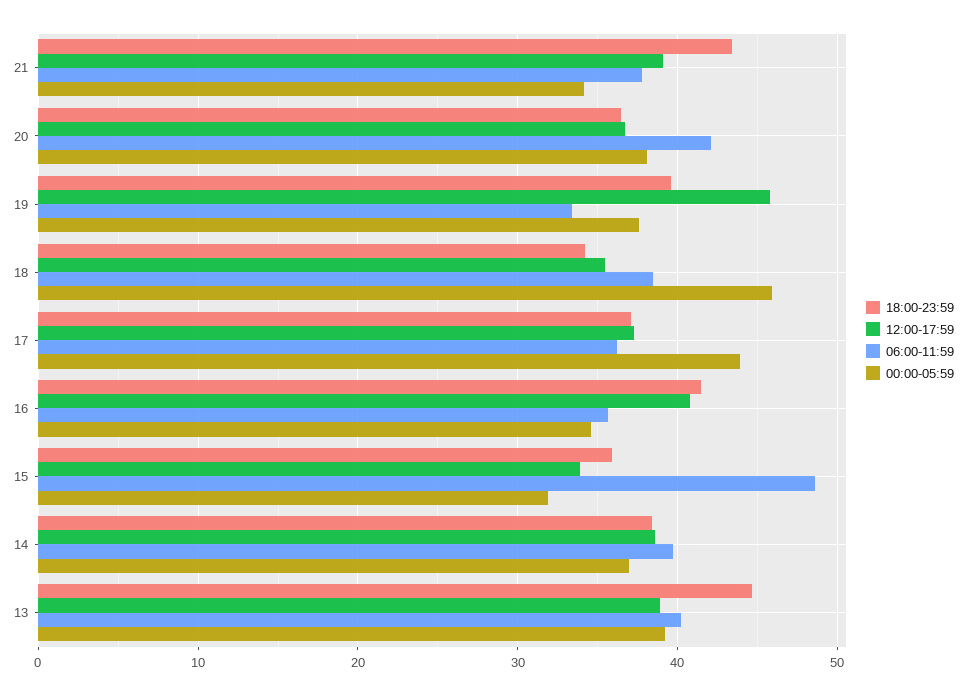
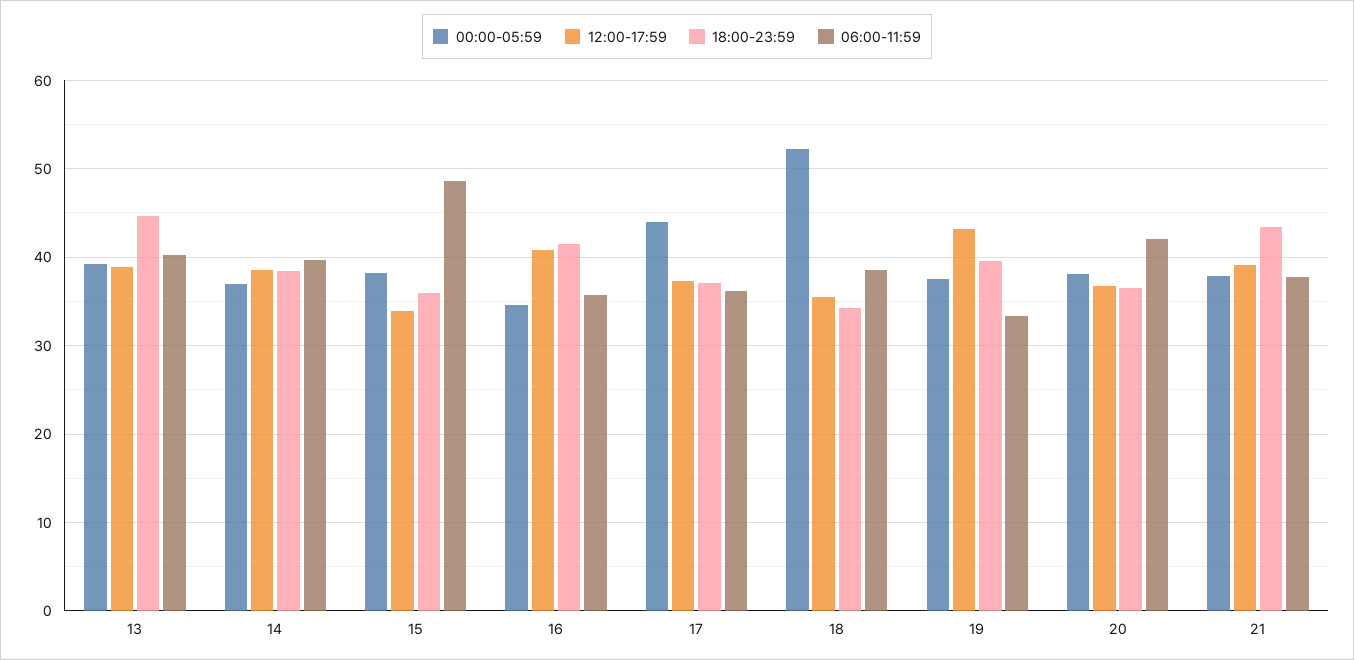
00:00-05:59, 21: 34 -> 38
12:00-17:59, 19: 46 -> 43
00:00-05:59, 18: 46 -> 52
00:00-05:59, 15: 32 -> 38

